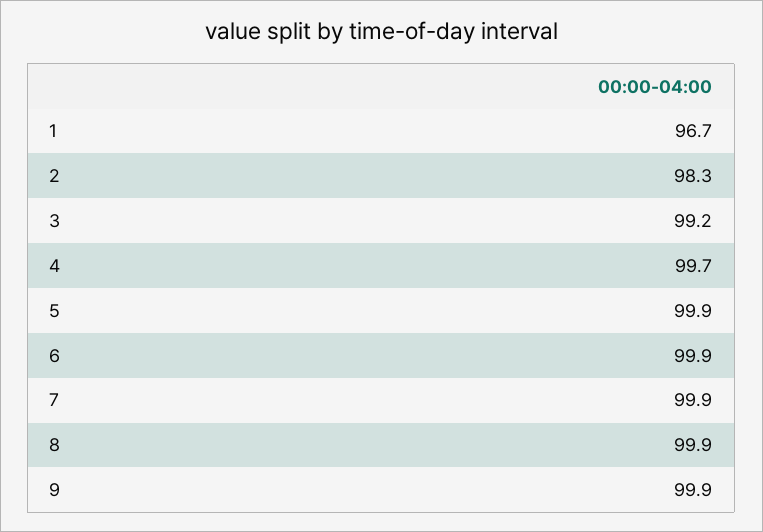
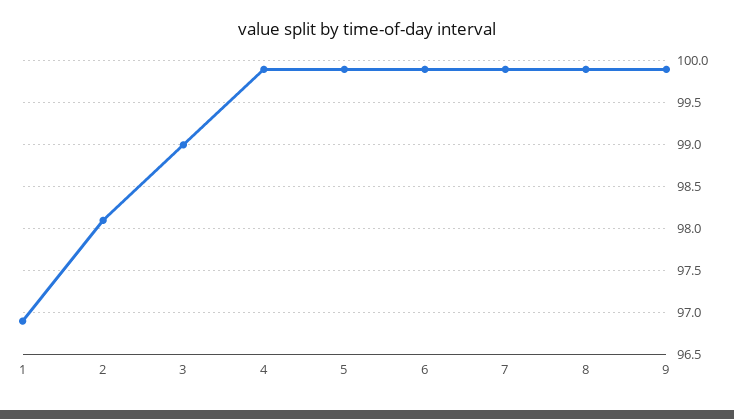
1: 96.7 -> 96.9
2: 98.3 -> 98.1
3: 99.2 -> 99
4: 99.7 -> 99.9

